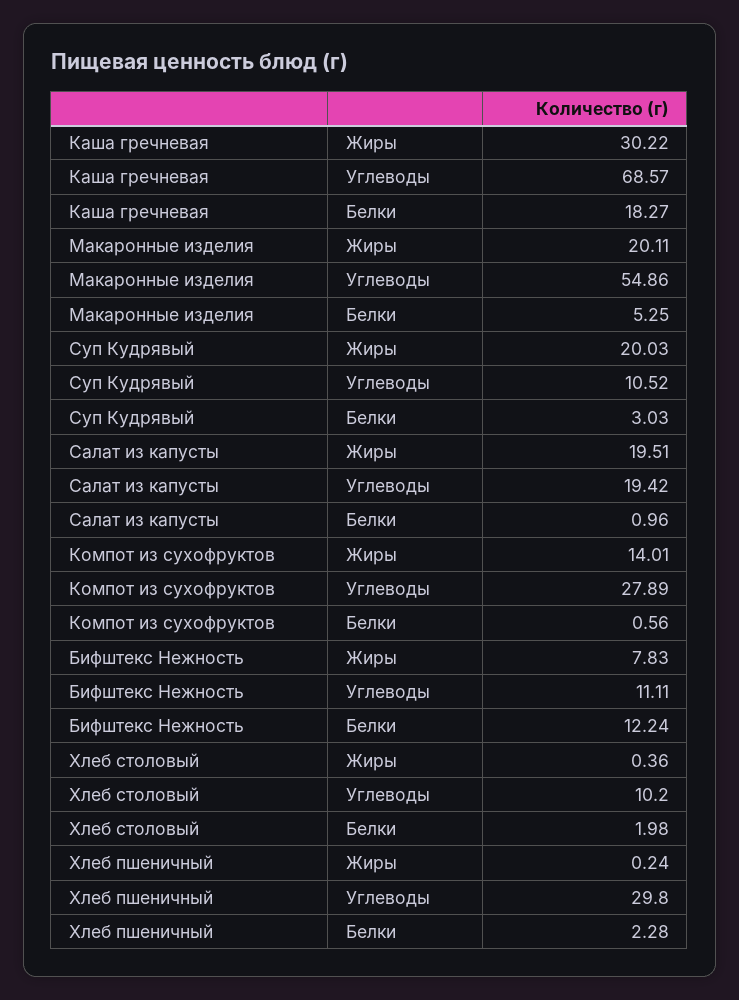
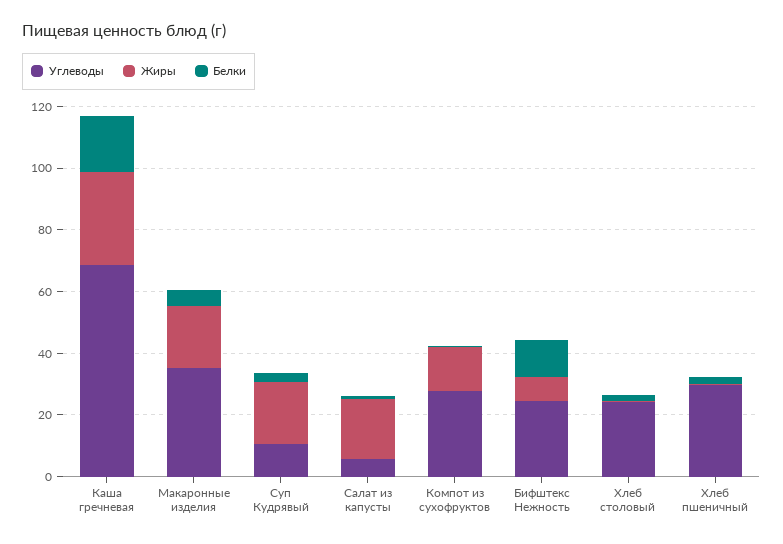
Углеводы, Макаронные изделия: 54.86 -> 35
Углеводы, Салат из капусты: 19.42 -> 5
Углеводы, Бифштекс Нежность: 11.11 -> 25
Углеводы, Хлеб столовый: 10.2 -> 25

